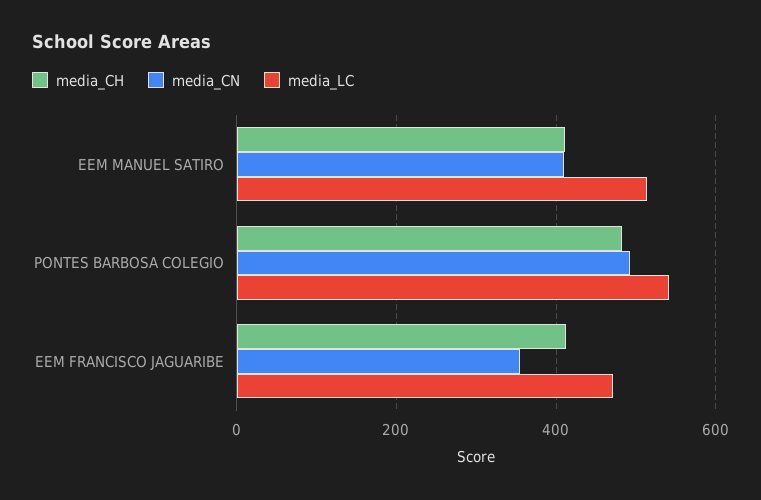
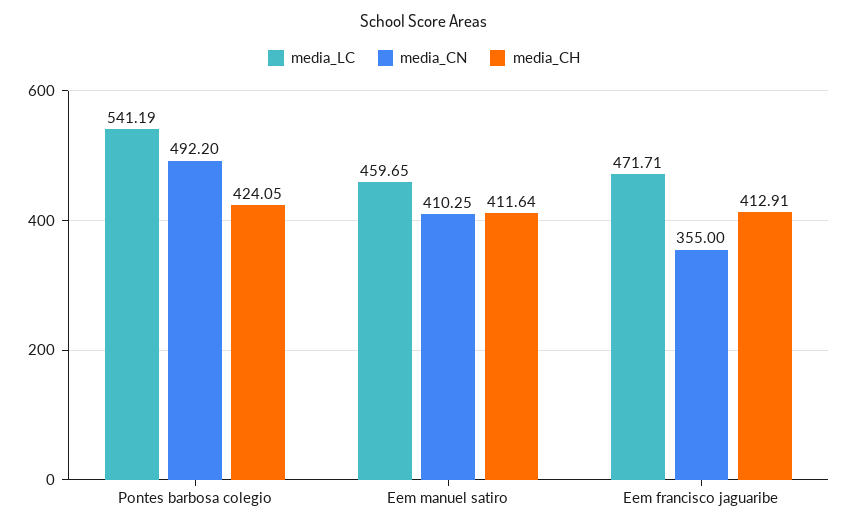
media_LC, EEM MANUEL SATIRO: 520 -> 459.65
media_CH, PONTES BARBOSA COLEGIO: 480 -> 424.05

